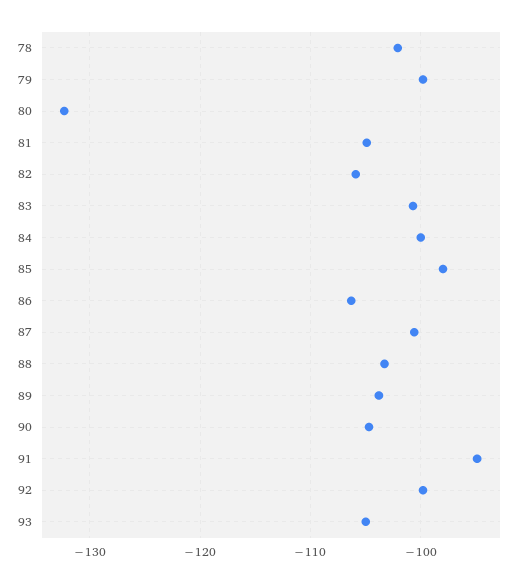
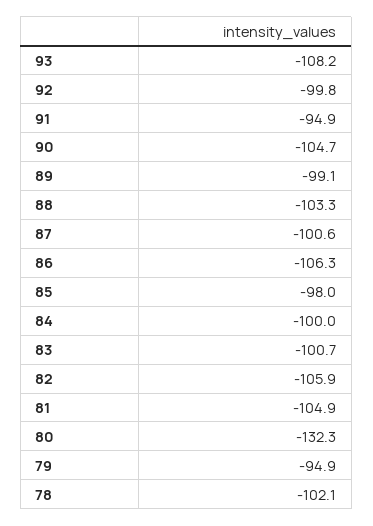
79: -100 -> -94.9
89: -104 -> -99.1
93: -105 -> -108.2

